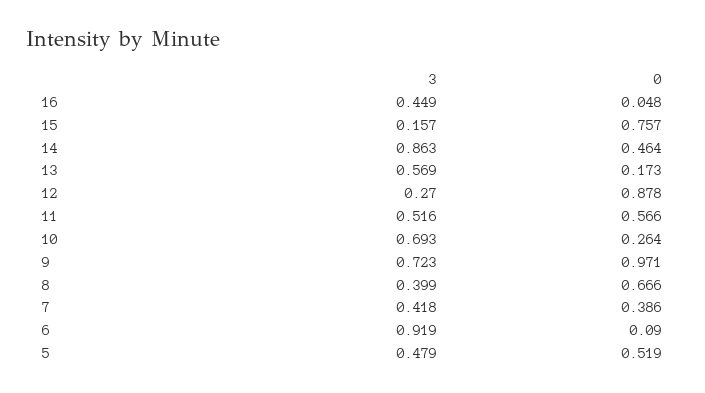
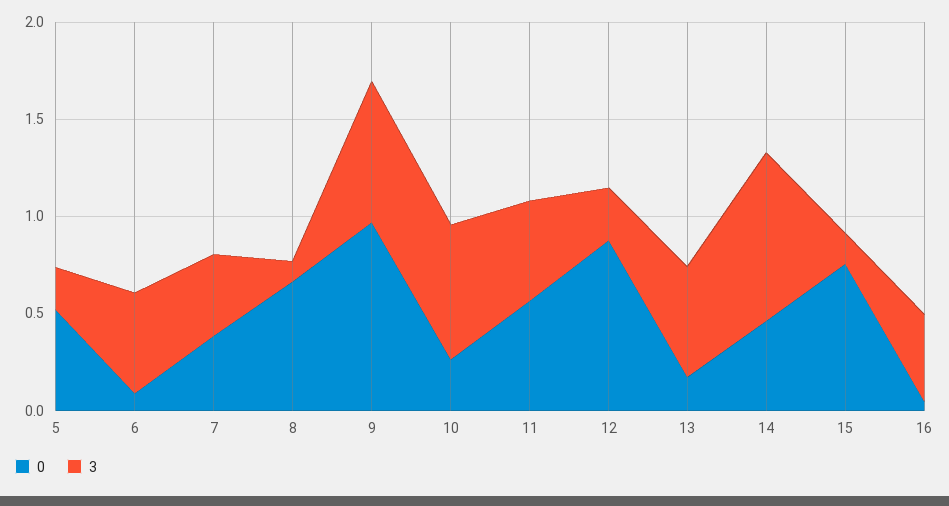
3, 8: 0.399 -> 0.1
3, 6: 0.919 -> 0.5
3, 5: 0.479 -> 0.2

